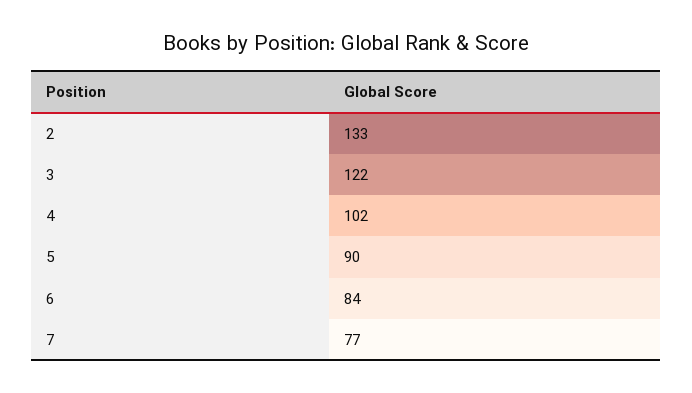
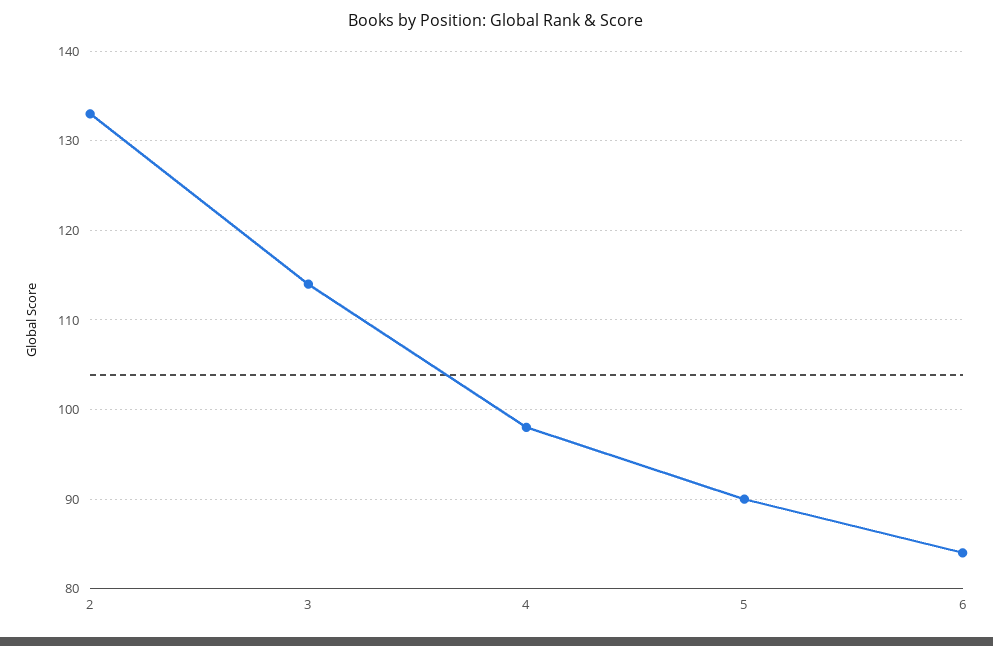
3: 122 -> 114
4: 102 -> 98
7: 77 -> none

